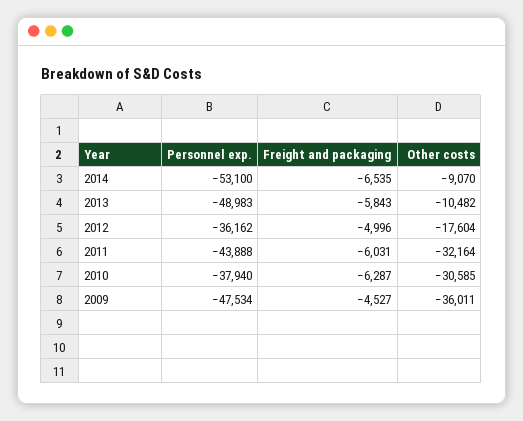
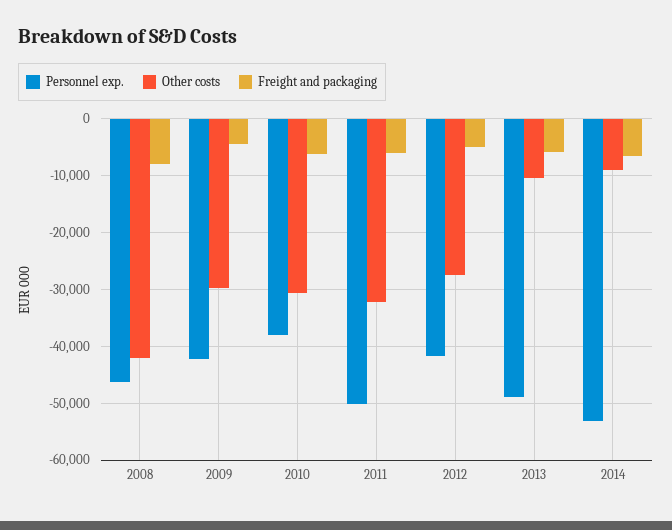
Personnel exp., 2012: -36162 -> -42000
Other costs, 2012: -17604 -> -28000
Personnel exp., 2011: -43888 -> -50000
Personnel exp., 2009: -47534 -> -42000
Other costs, 2009: -36011 -> -30000
Personnel exp., 2008: none -> -46000
Other costs, 2008: none -> -42000
Freight and packaging, 2008: none -> -8000

